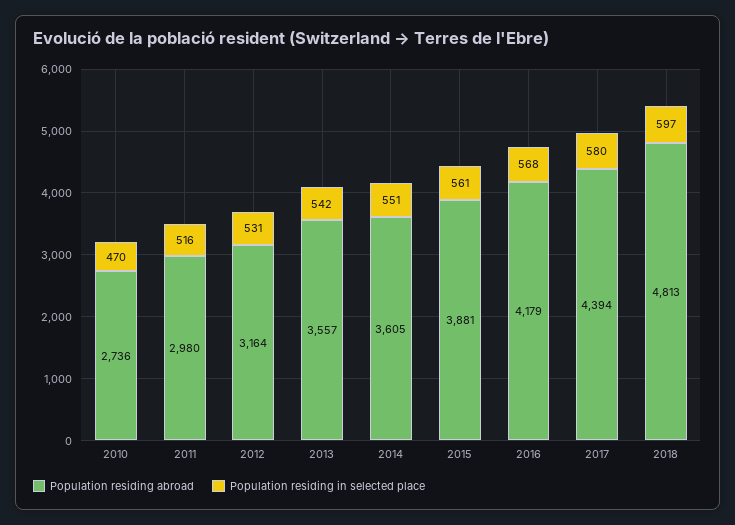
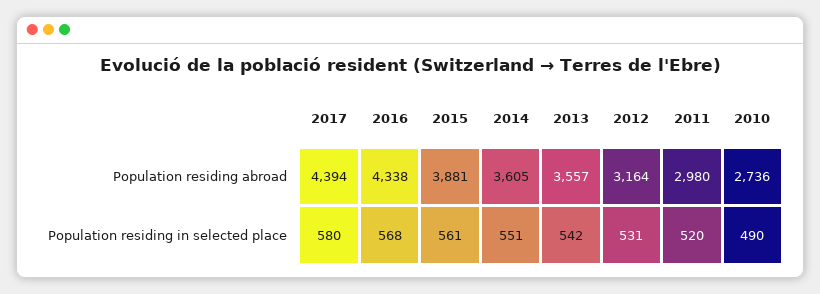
Population residing in selected place, 2010: 470 -> 490
Population residing in selected place, 2011: 516 -> 520
Population residing abroad, 2016: 4179 -> 4338
Population residing abroad, 2018: 4813 -> none
Population residing in selected place, 2018: 597 -> none

